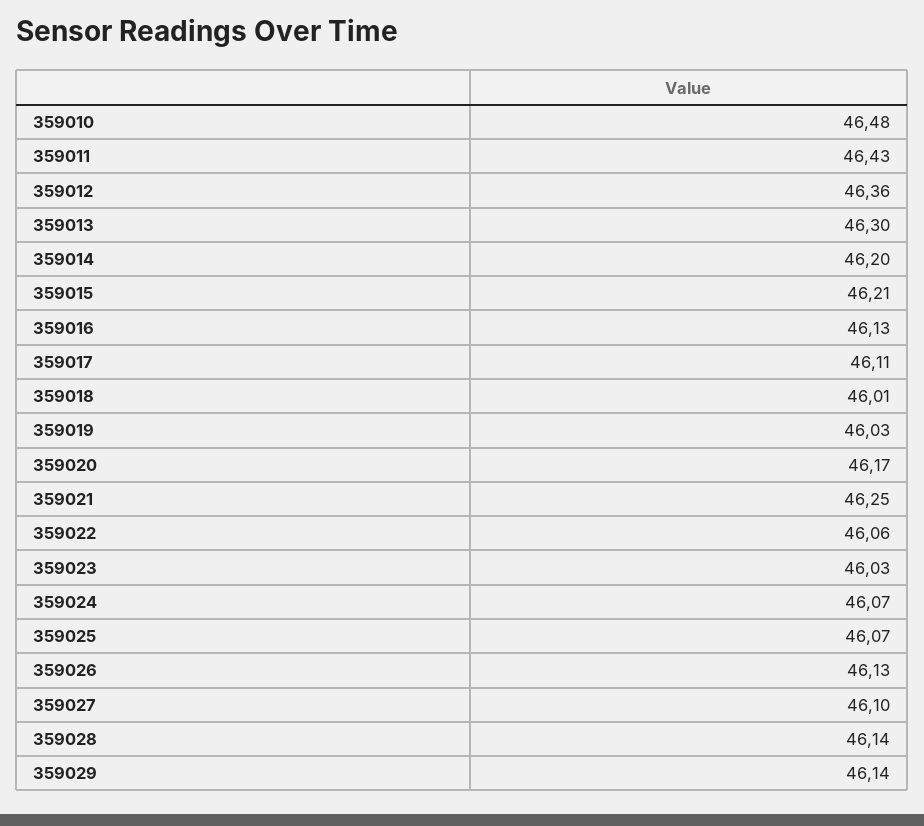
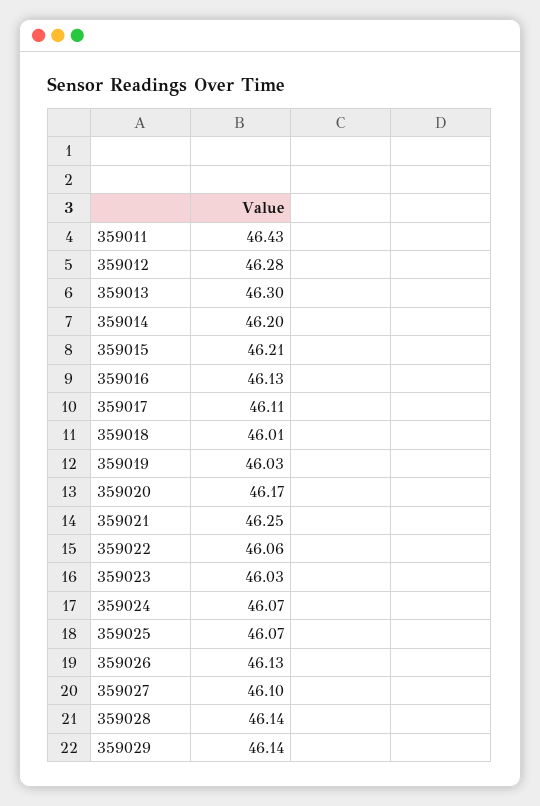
359010: 46.48 -> none
359012: 46.36 -> 46.28

